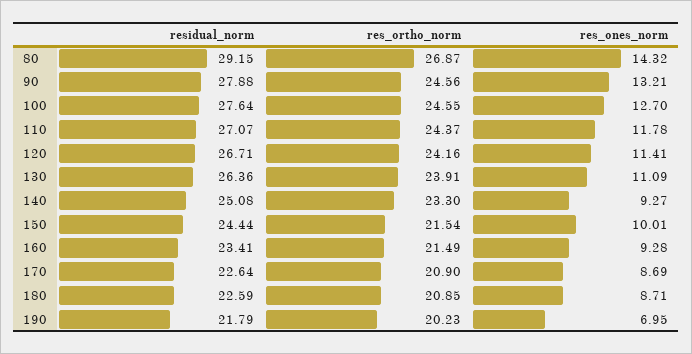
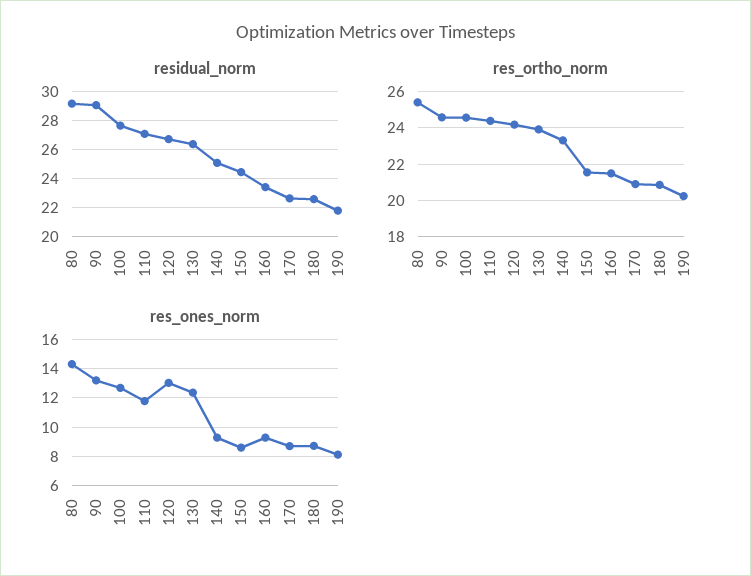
res_ortho_norm, 80: 26.87 -> 25.5
residual_norm, 90: 27.88 -> 29
res_ones_norm, 120: 11.41 -> 13
res_ones_norm, 130: 11.09 -> 12.5
res_ones_norm, 150: 10.01 -> 8.5
res_ones_norm, 190: 6.95 -> 8

